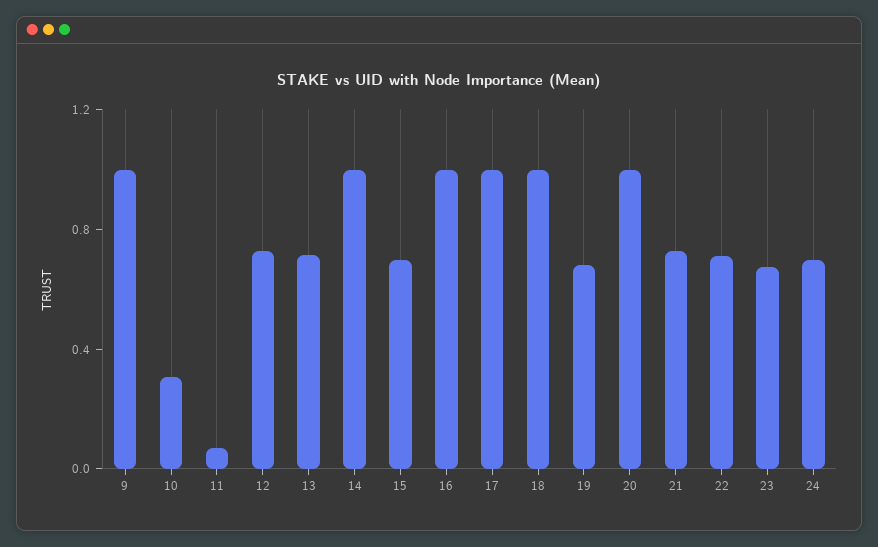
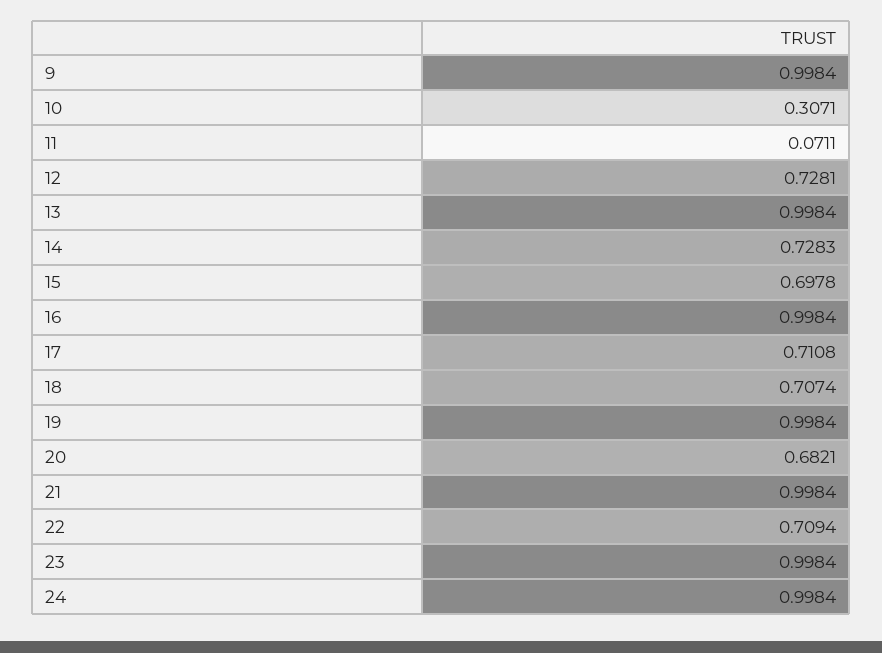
13: 0.7 -> 0.9984
14: 1 -> 0.7283
17: 1 -> 0.7108
18: 1 -> 0.7074
19: 0.7 -> 0.9984
20: 1 -> 0.6821
21: 0.7 -> 0.9984
23: 0.7 -> 0.9984
24: 0.7 -> 0.9984

